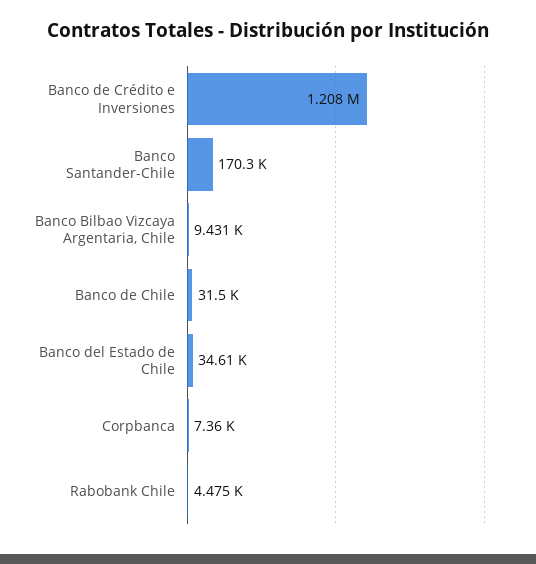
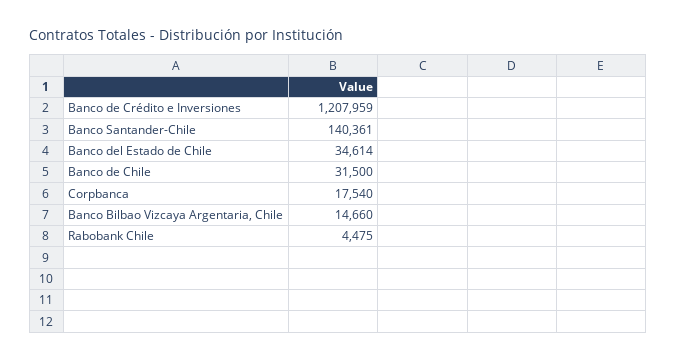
Banco Santander-Chile: 170300 -> 140361
Banco Bilbao Vizcaya Argentaria, Chile: 9431 -> 14660
Corpbanca: 7360 -> 17540

